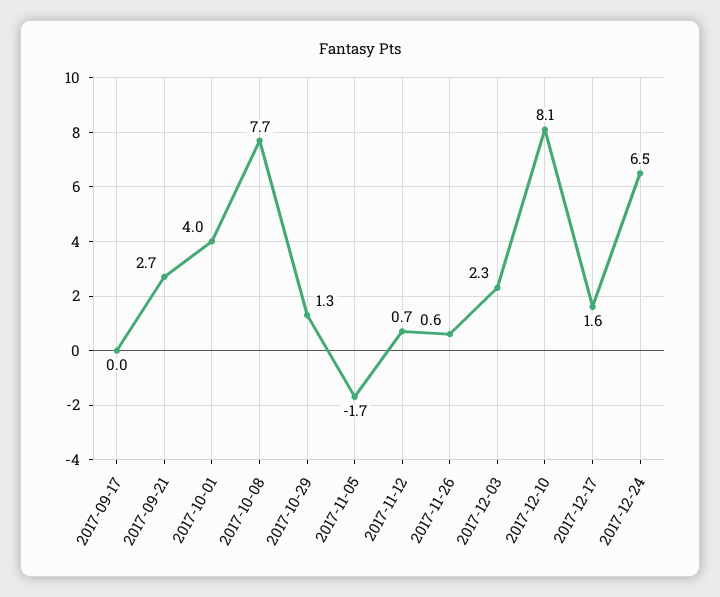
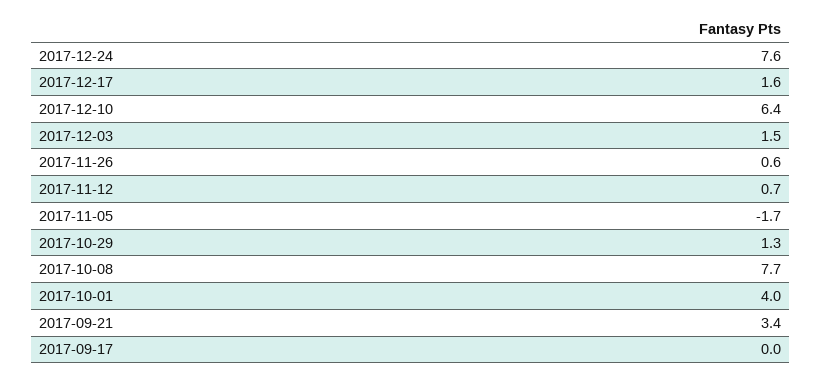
2017-09-21: 2.7 -> 3.4
2017-12-03: 2.3 -> 1.5
2017-12-10: 8.1 -> 6.4
2017-12-24: 6.5 -> 7.6

